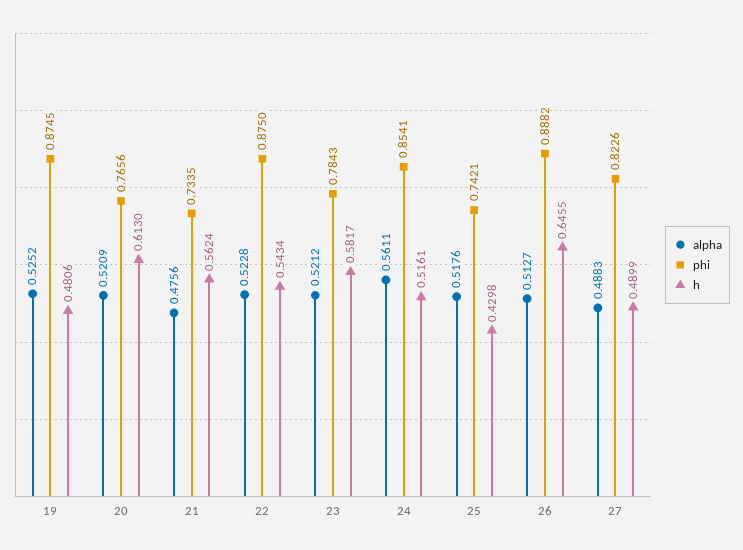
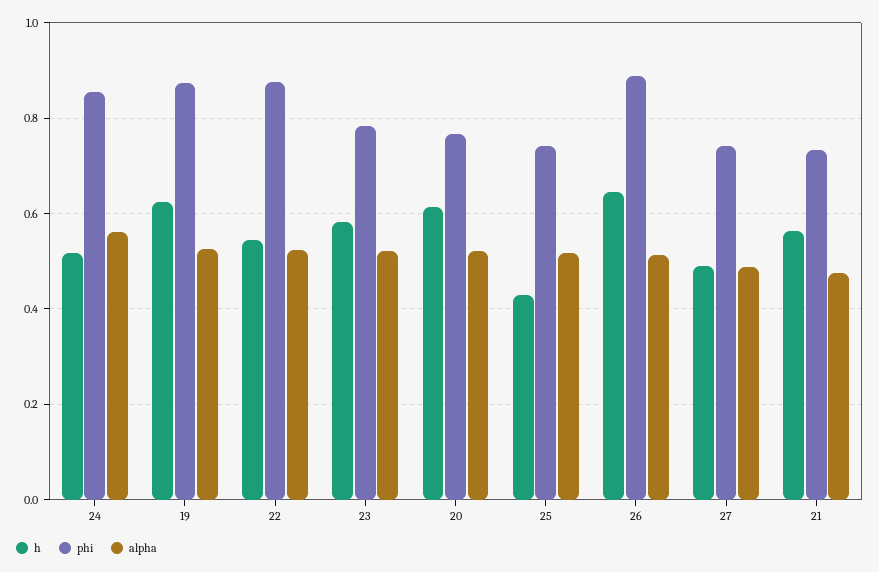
h, 19: 0.4806 -> 0.62
phi, 27: 0.8226 -> 0.74

